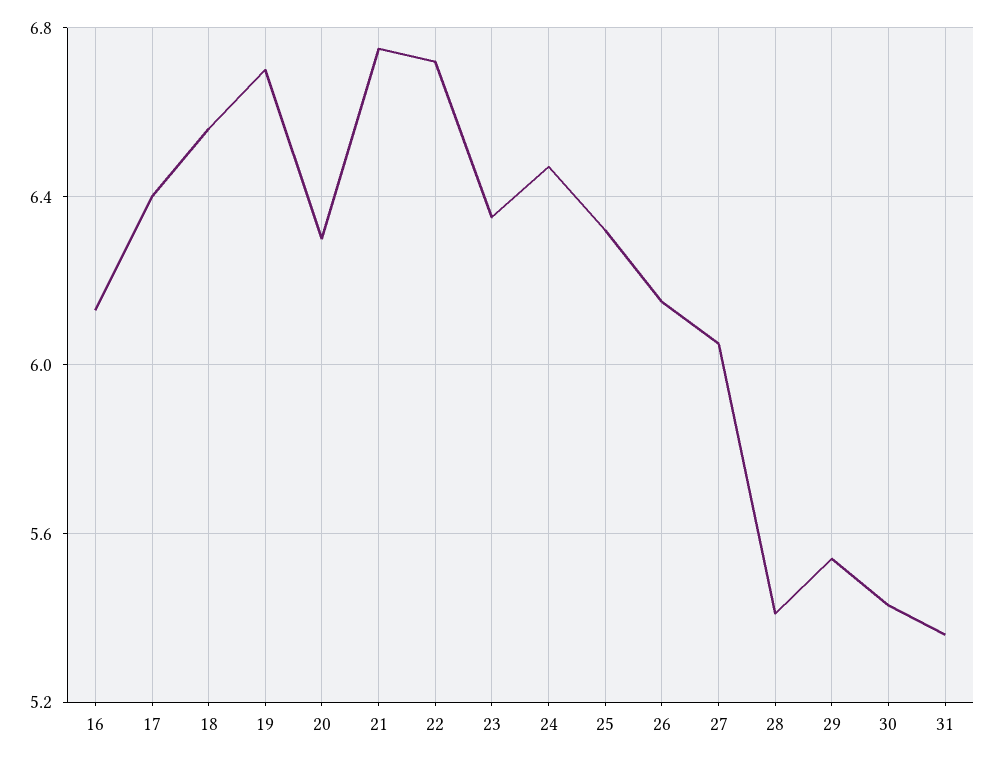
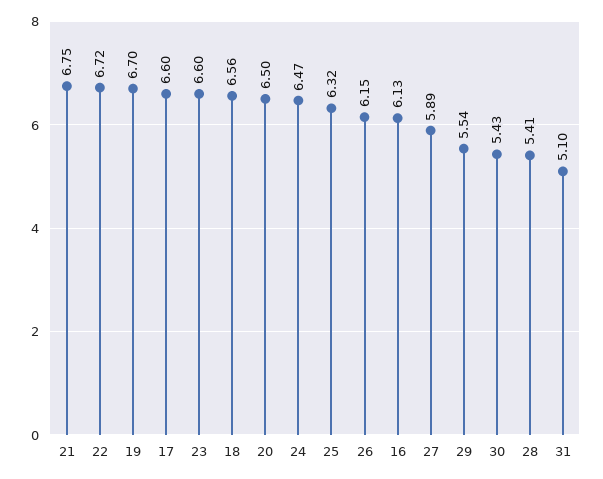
17: 6.4 -> 6.6
20: 6.3 -> 6.5
23: 6.35 -> 6.6
27: 6.05 -> 5.89
31: 5.35 -> 5.1

